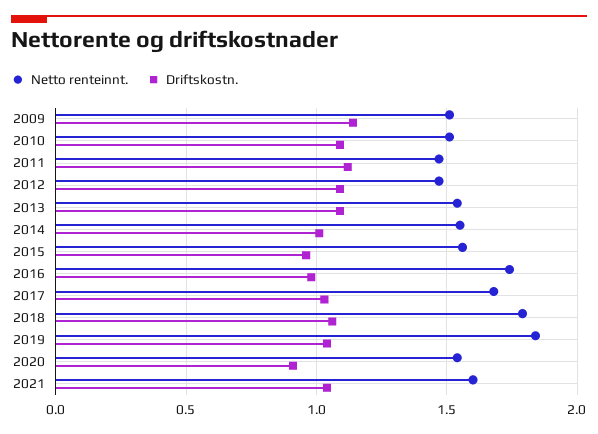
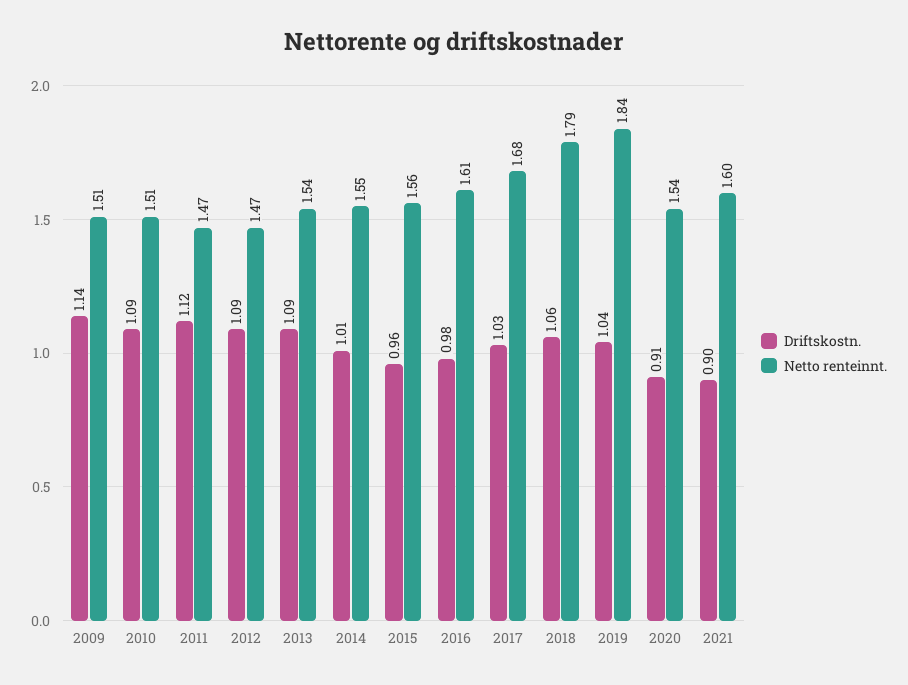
Netto renteinnt., 2016: 1.75 -> 1.61
Driftskostn., 2021: 1.05 -> 0.9

